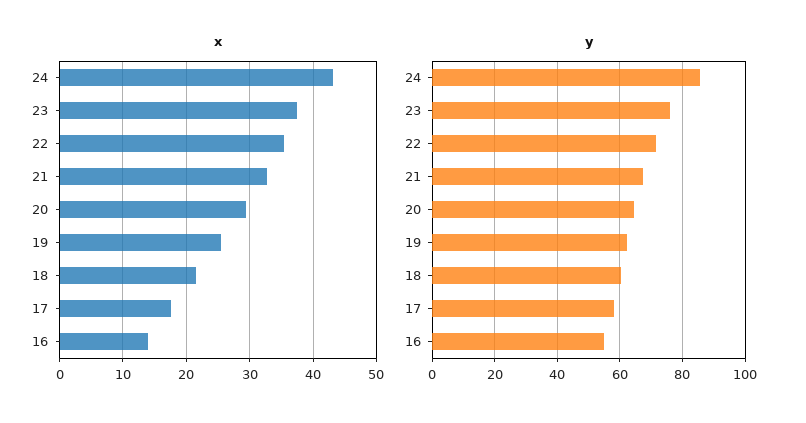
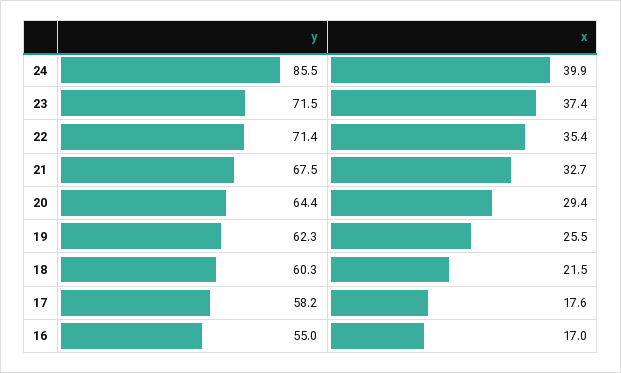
x, 24: 43 -> 39.9
x, 16: 14 -> 17
y, 23: 76 -> 71.5

